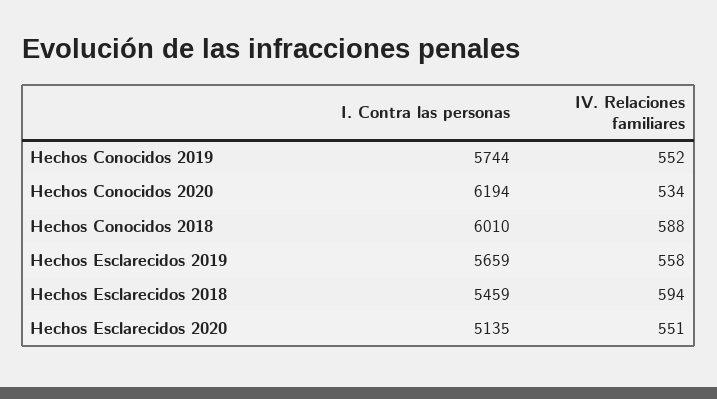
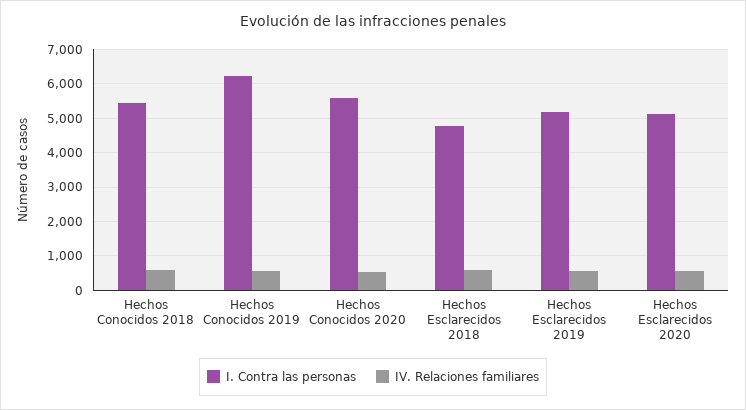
I. Contra las personas, Hechos Conocidos 2019: 5744 -> 6200
I. Contra las personas, Hechos Conocidos 2020: 6194 -> 5600
I. Contra las personas, Hechos Conocidos 2018: 6010 -> 5400
I. Contra las personas, Hechos Esclarecidos 2019: 5659 -> 5200
I. Contra las personas, Hechos Esclarecidos 2018: 5459 -> 4800

